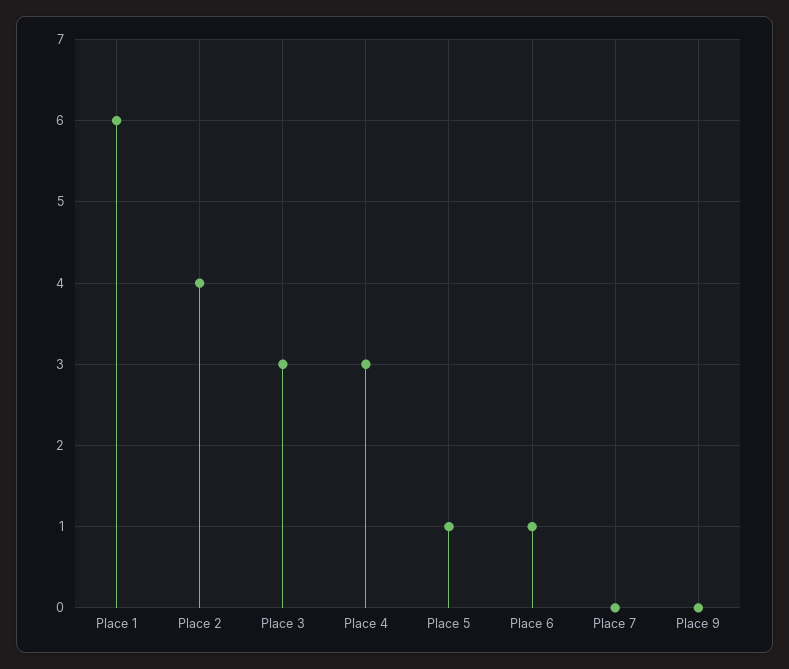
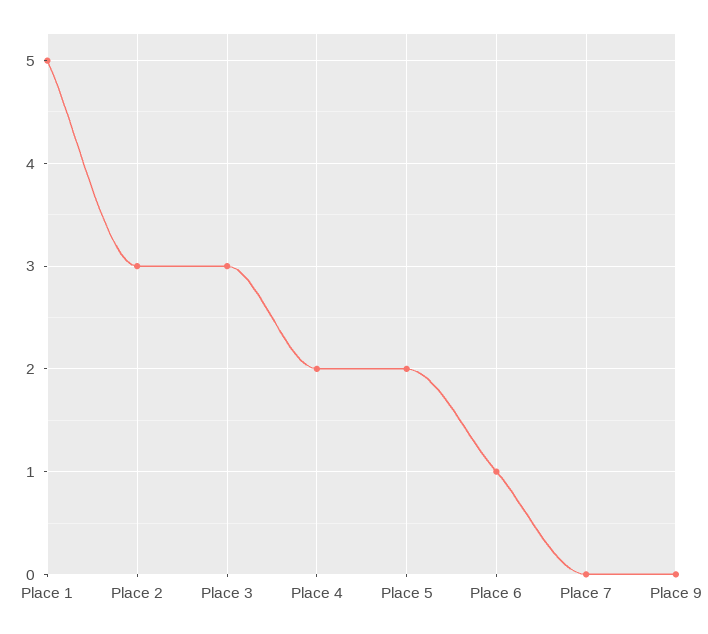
Place 1: 6 -> 5
Place 2: 4 -> 3
Place 4: 3 -> 2
Place 5: 1 -> 2

